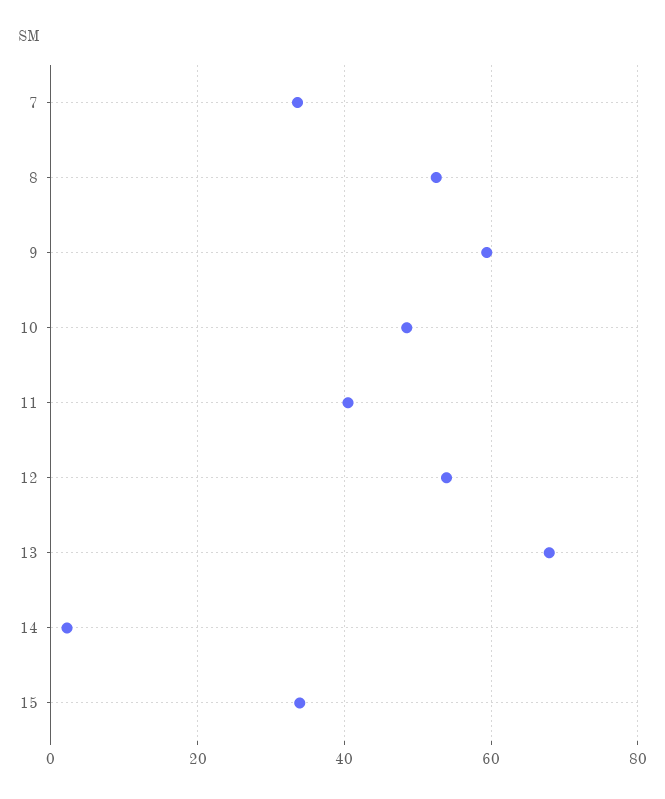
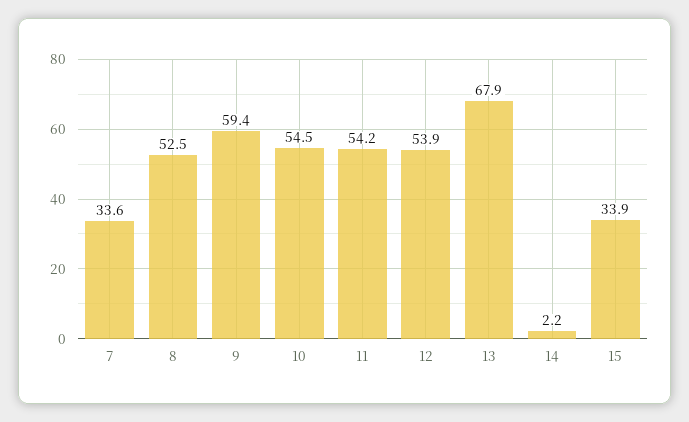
10: 48 -> 54.5
11: 40 -> 54.2

